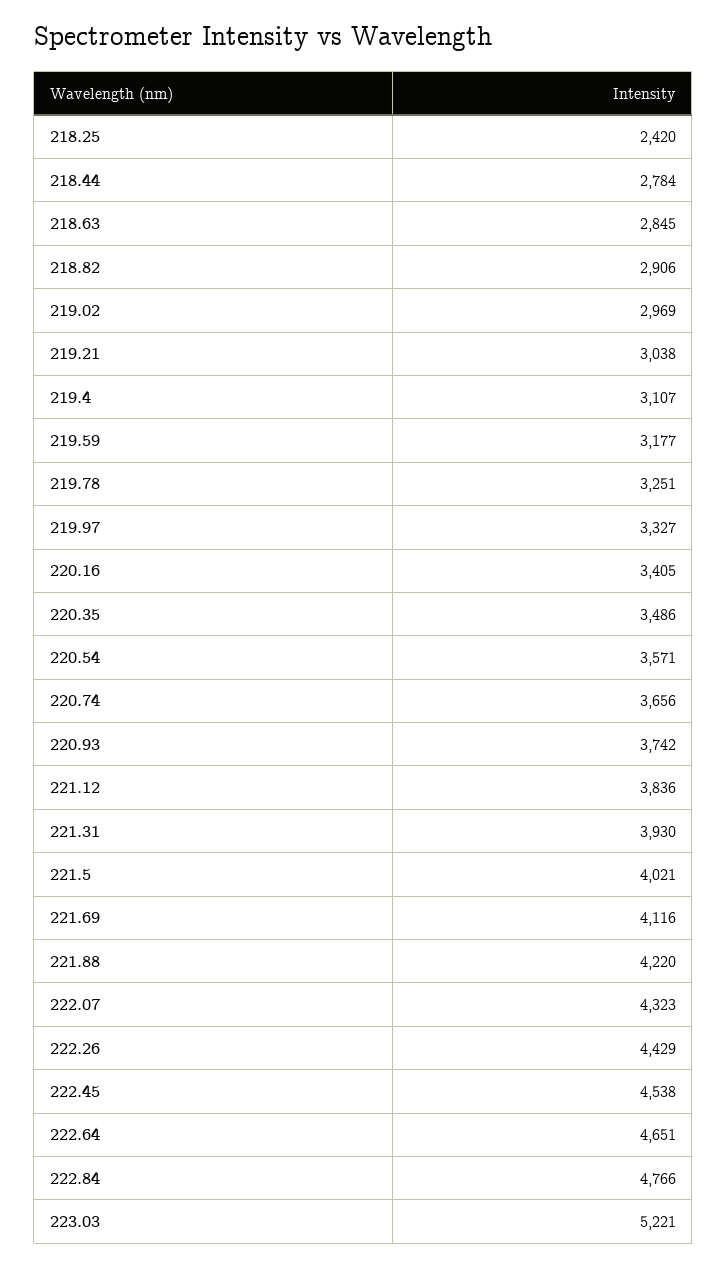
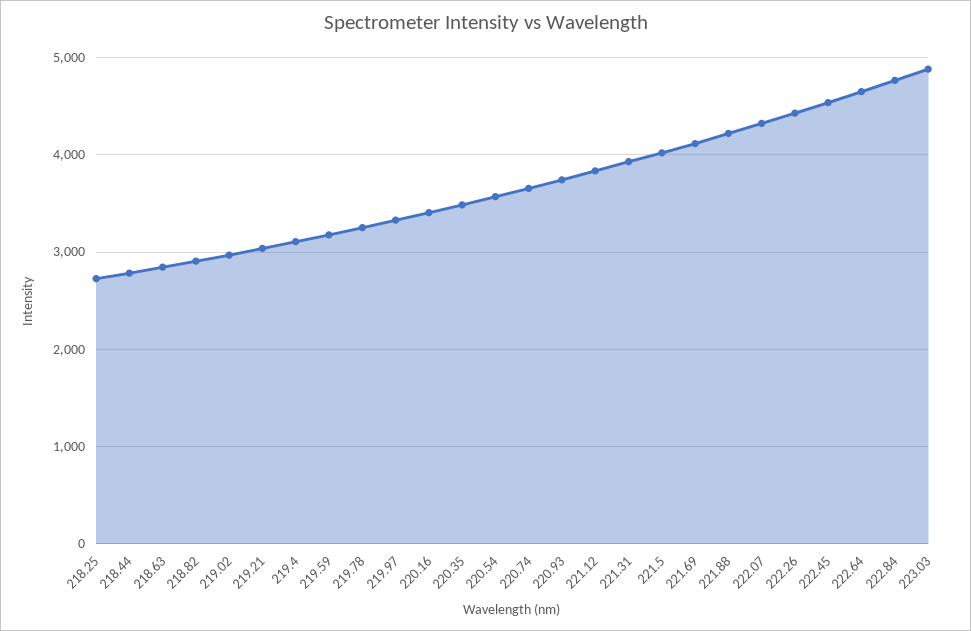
218.25: 2420 -> 2700
223.03: 5221 -> 4900

